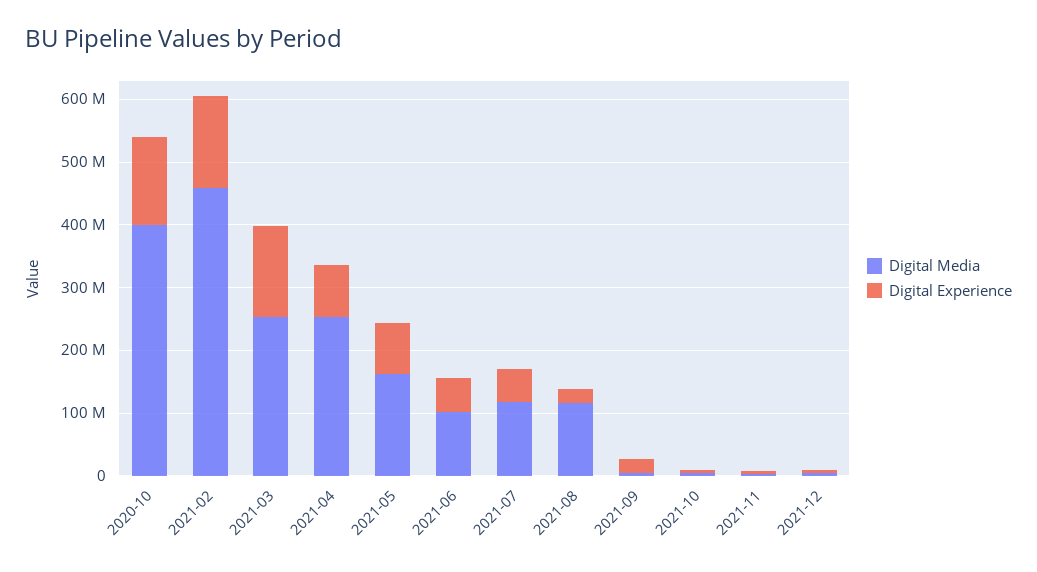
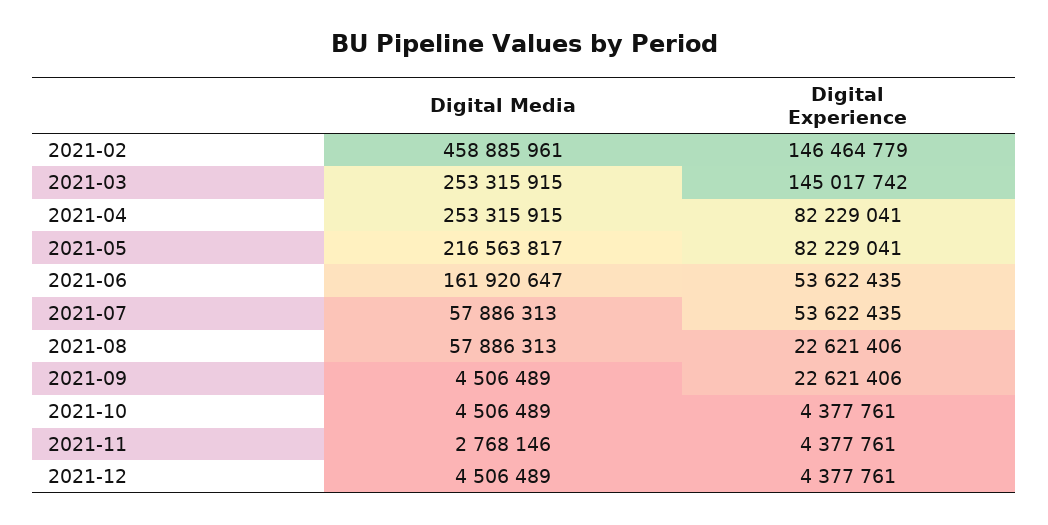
Digital Media, 2020-10: 400000000 -> none
Digital Experience, 2020-10: 140000000 -> none
Digital Media, 2021-05: 160000000 -> 216563817
Digital Media, 2021-06: 100000000 -> 161920647
Digital Media, 2021-07: 120000000 -> 57886313
Digital Media, 2021-08: 120000000 -> 57886313

